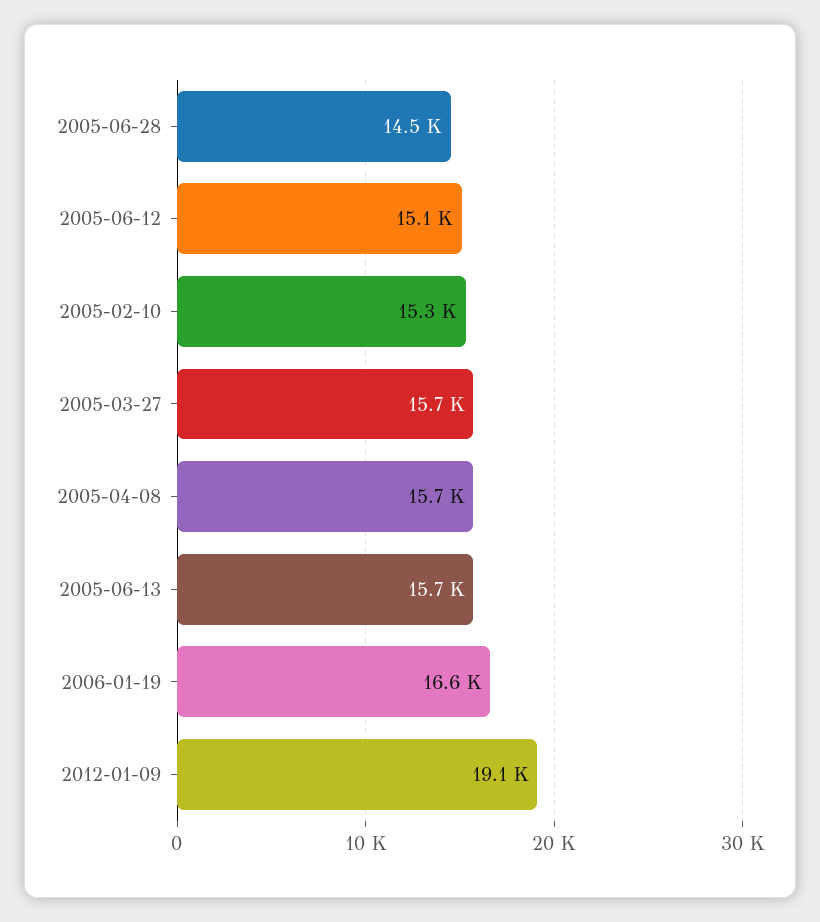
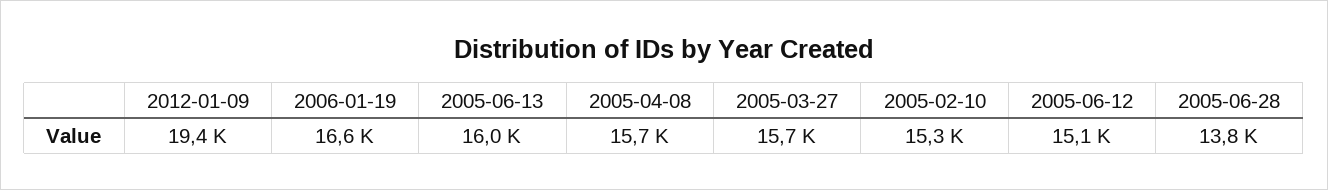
2005-06-28: 14500 -> 13800
2005-06-13: 15700 -> 16000
2012-01-09: 19100 -> 19400

